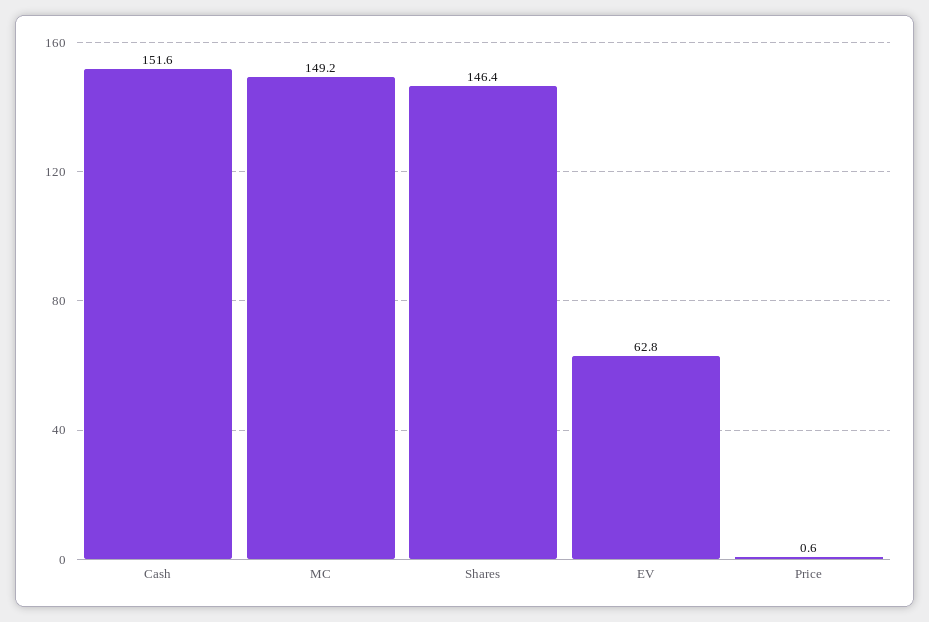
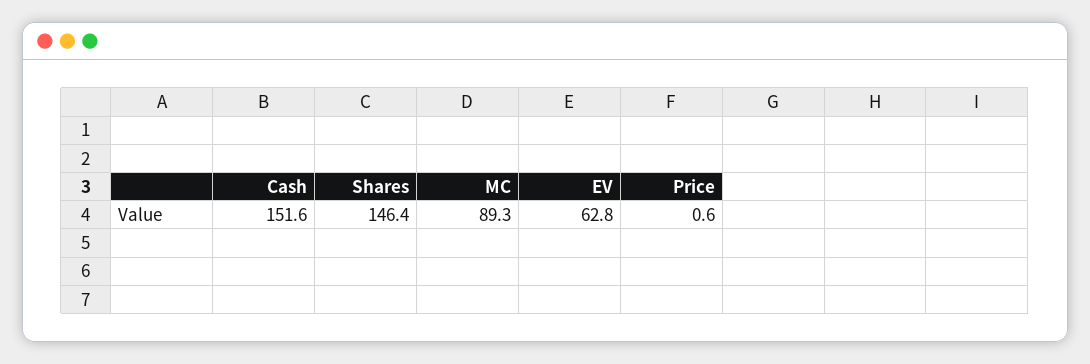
MC: 149.2 -> 89.3

